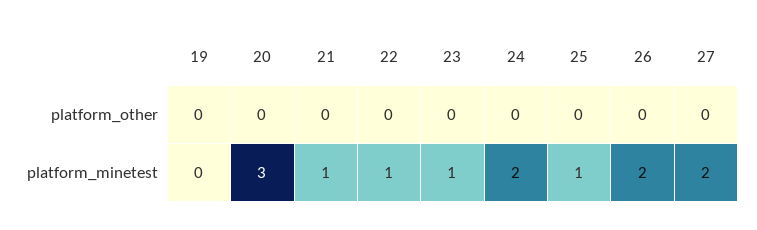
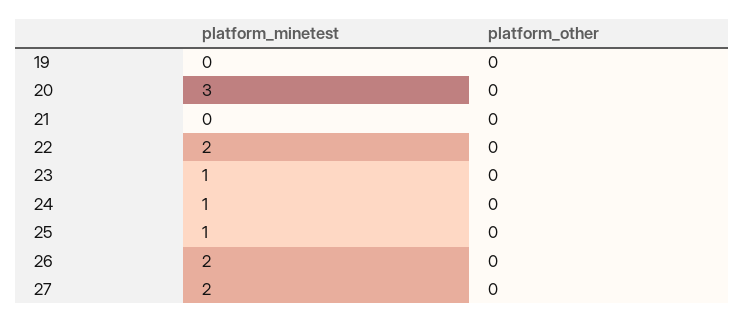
21, platform_minetest: 1 -> 0
22, platform_minetest: 1 -> 2
24, platform_minetest: 2 -> 1

